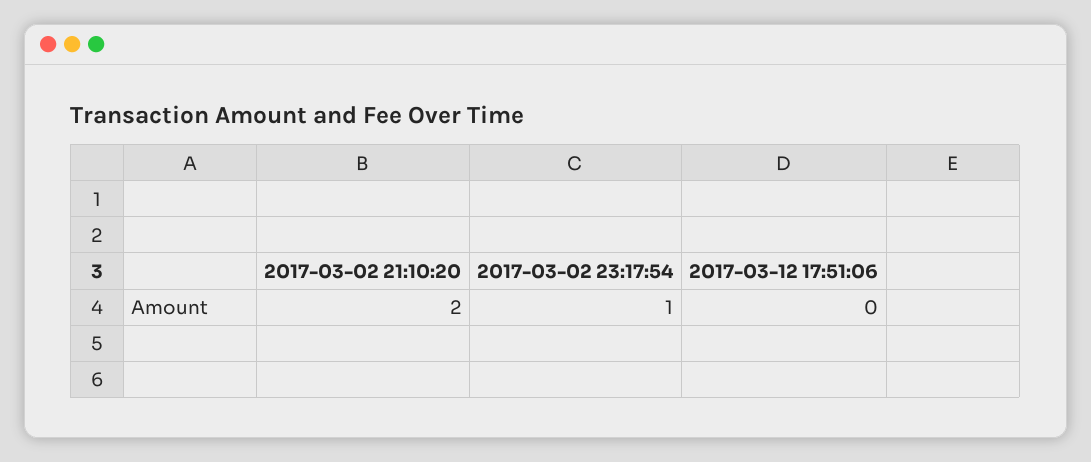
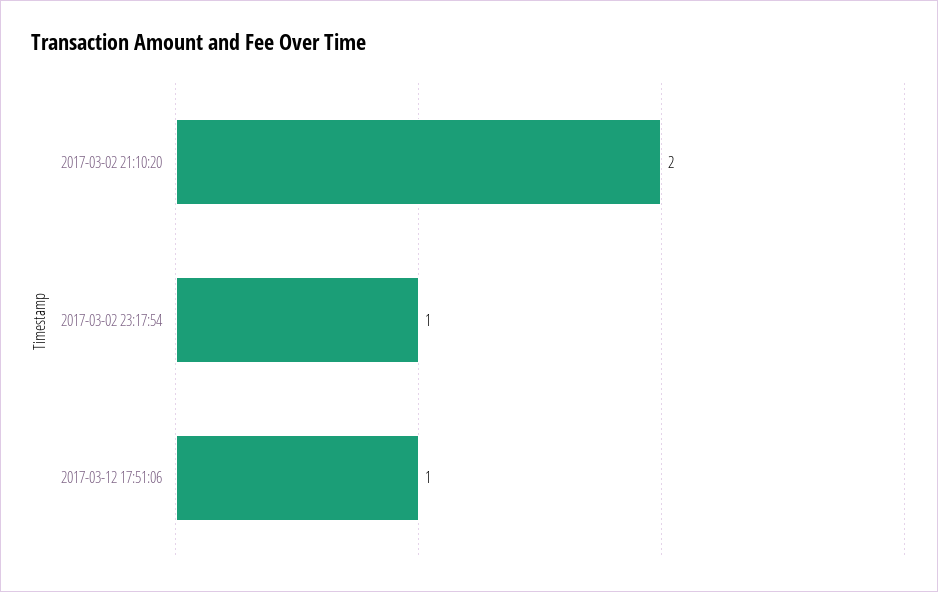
2017-03-12 17:51:06: 0 -> 1

